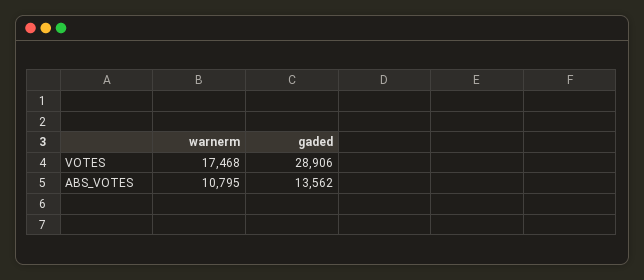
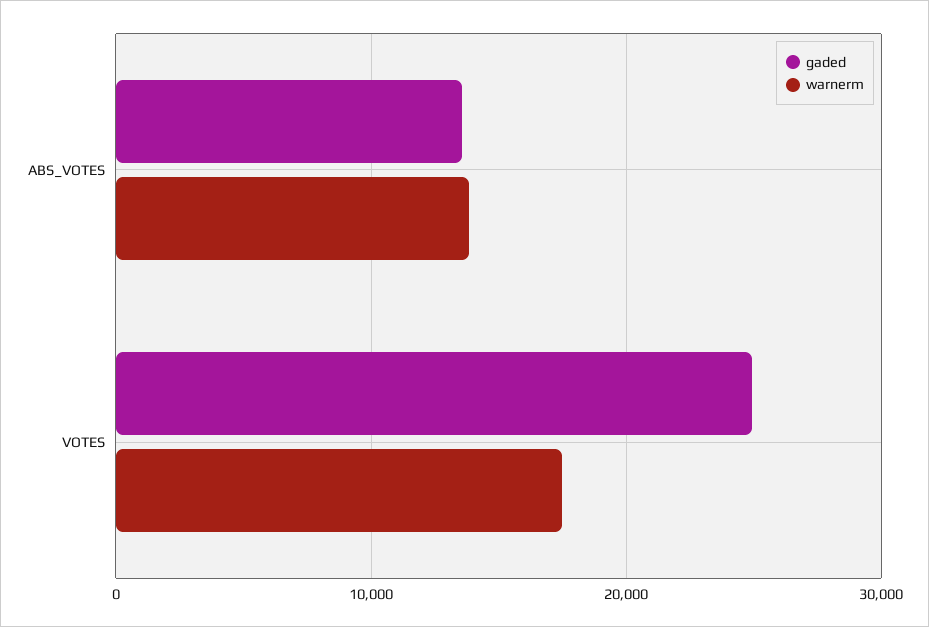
gaded, VOTES: 28906 -> 25000
warnerm, ABS_VOTES: 10795 -> 14000

